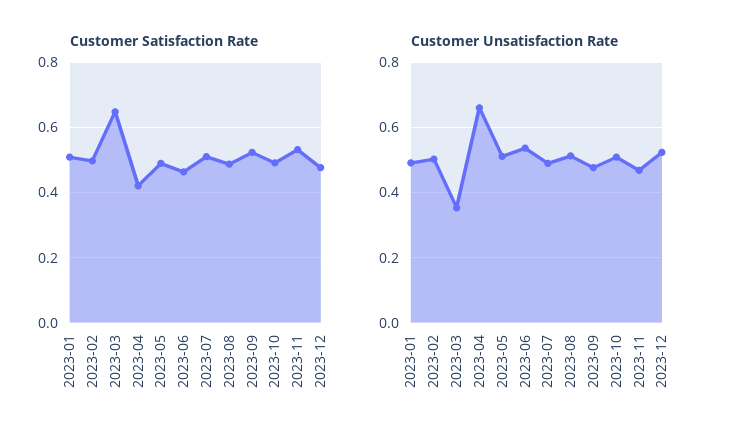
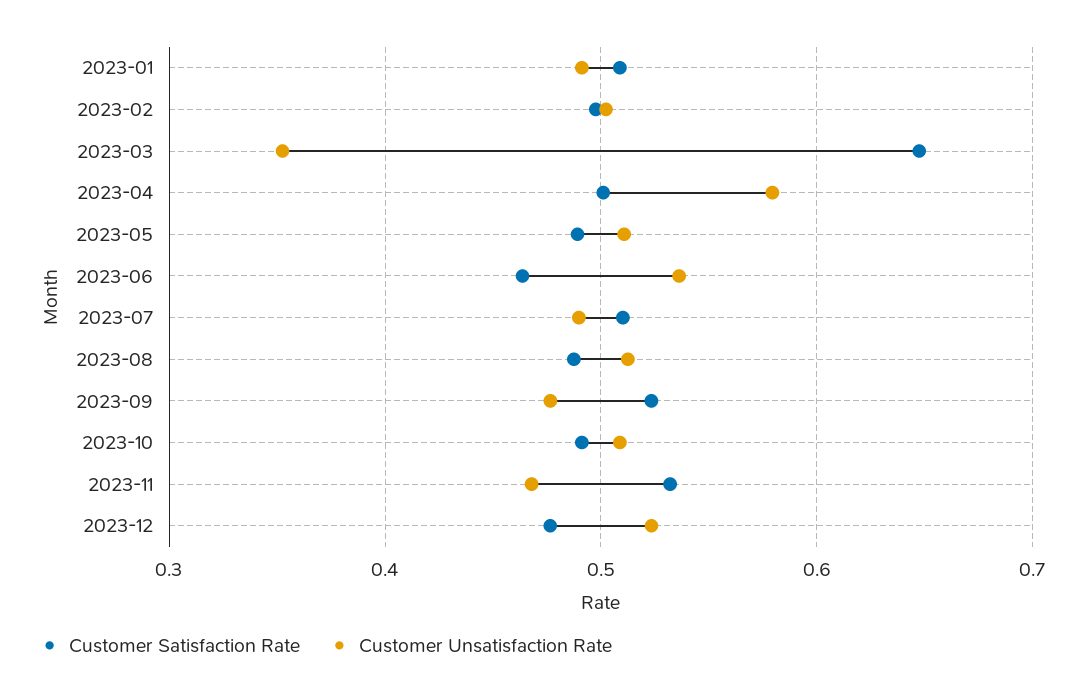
Customer Satisfaction Rate, 2023-04: 0.42 -> 0.5
Customer Unsatisfaction Rate, 2023-04: 0.66 -> 0.58

